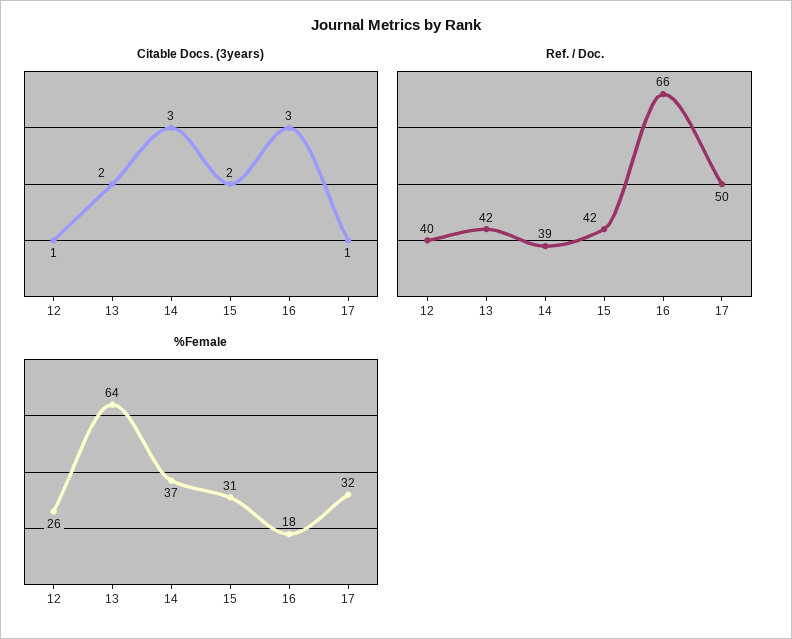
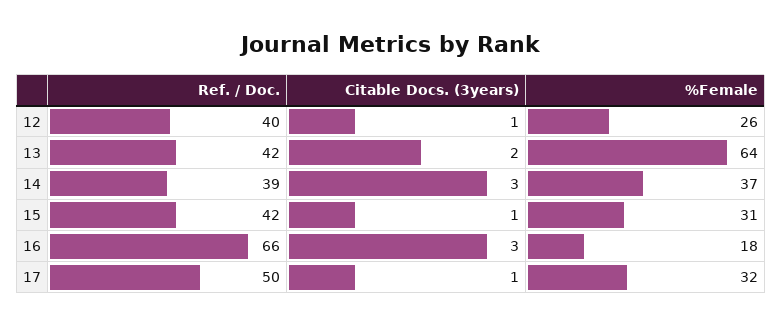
Citable Docs. (3years), 15: 2 -> 1

